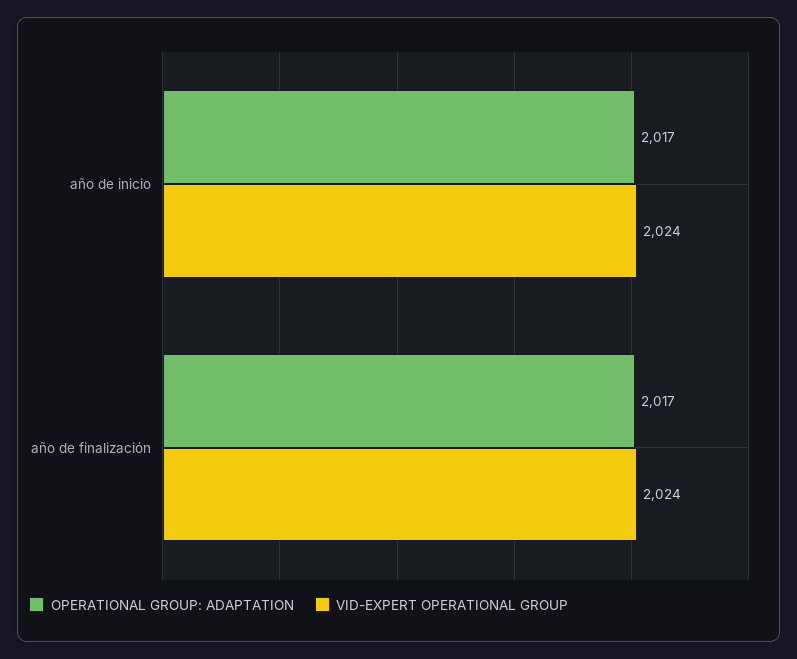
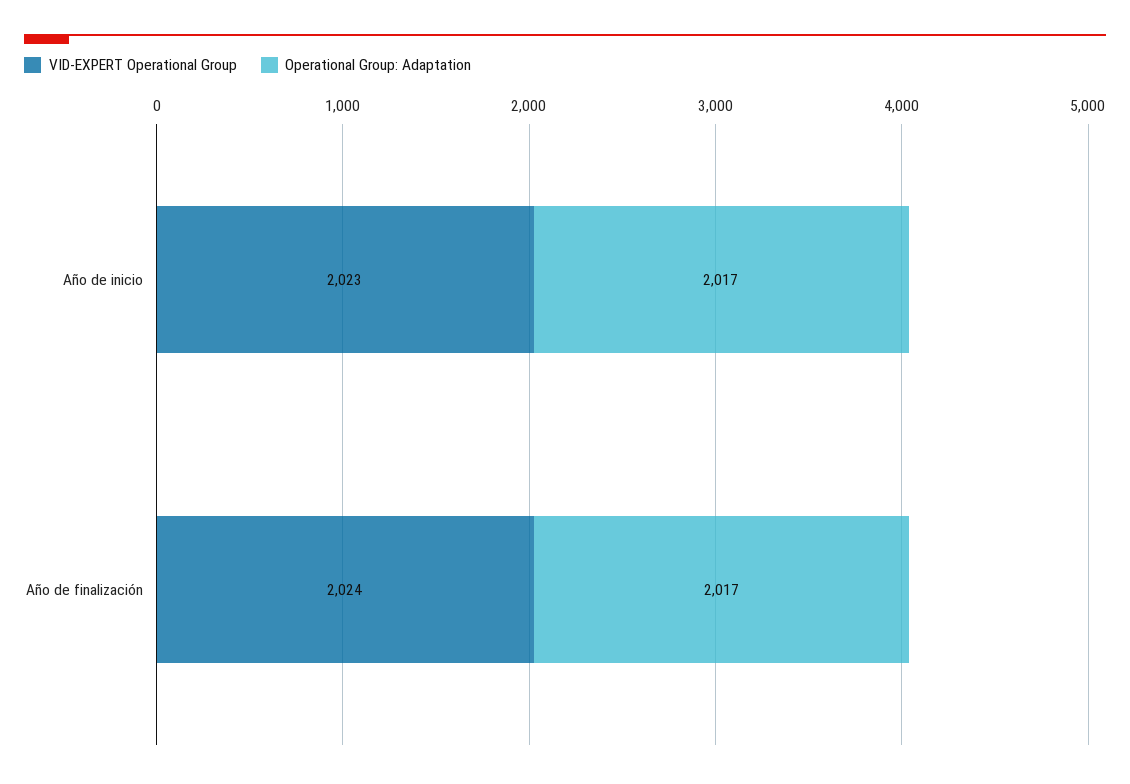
VID-EXPERT OPERATIONAL GROUP, año de inicio: 2024 -> 2023

